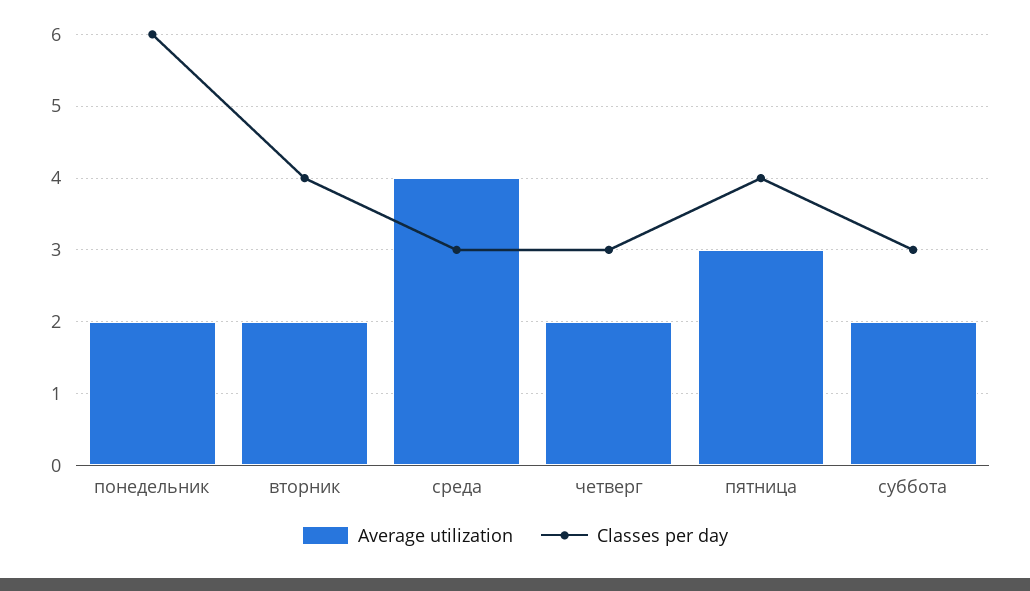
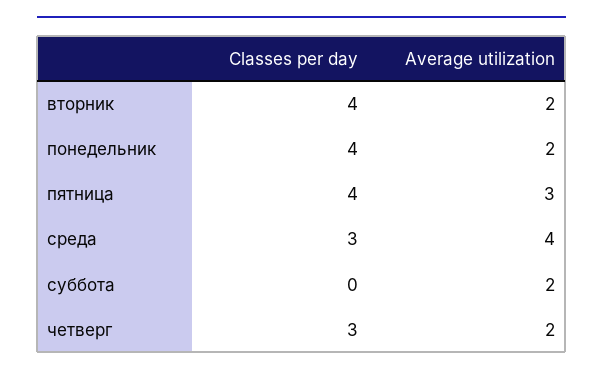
Classes per day, понедельник: 6 -> 4
Classes per day, суббота: 3 -> 0

